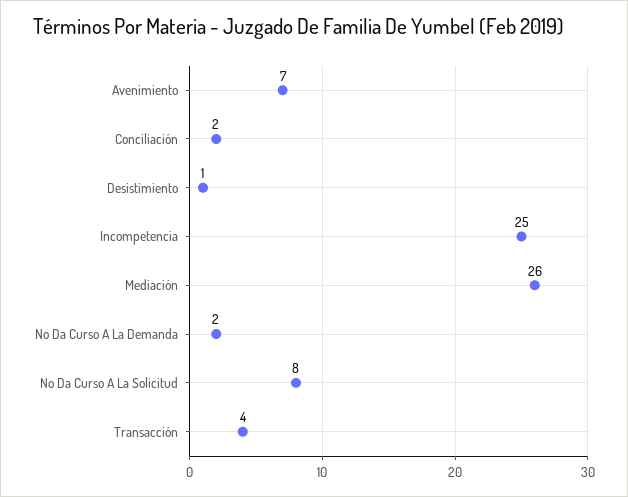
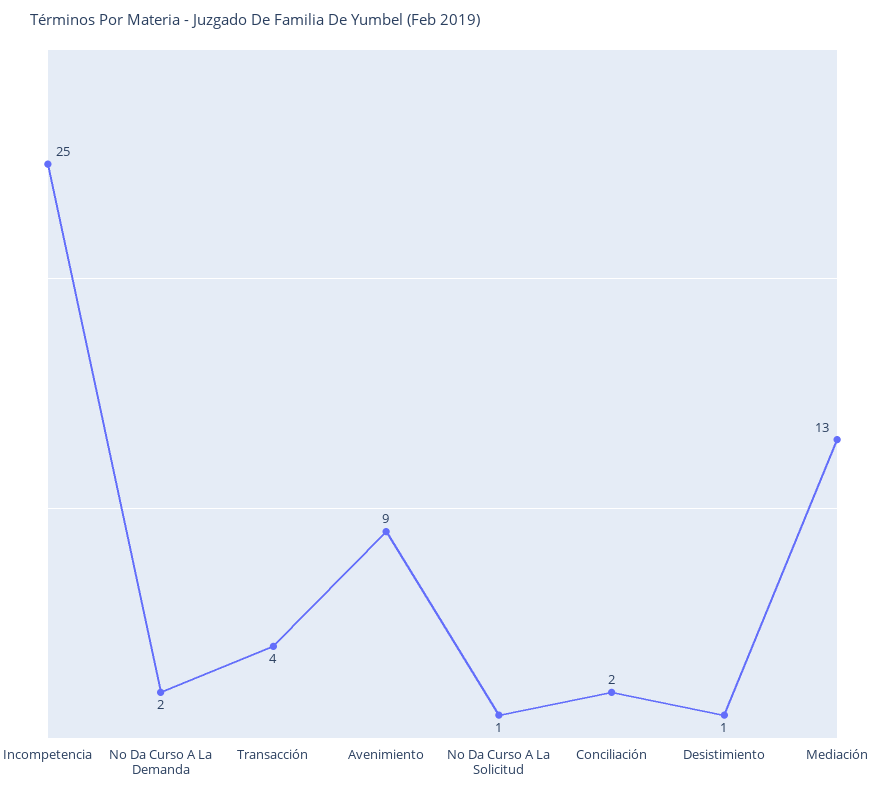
Avenimiento: 7 -> 9
Mediación: 26 -> 13
No Da Curso A La Solicitud: 8 -> 1

